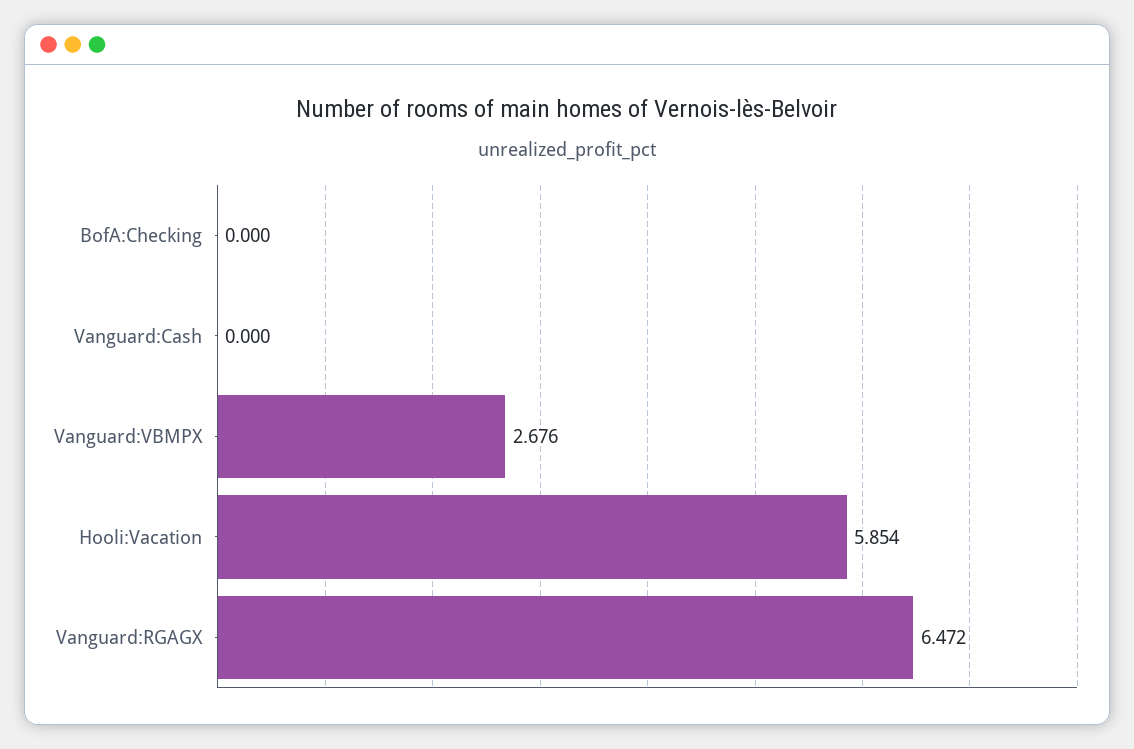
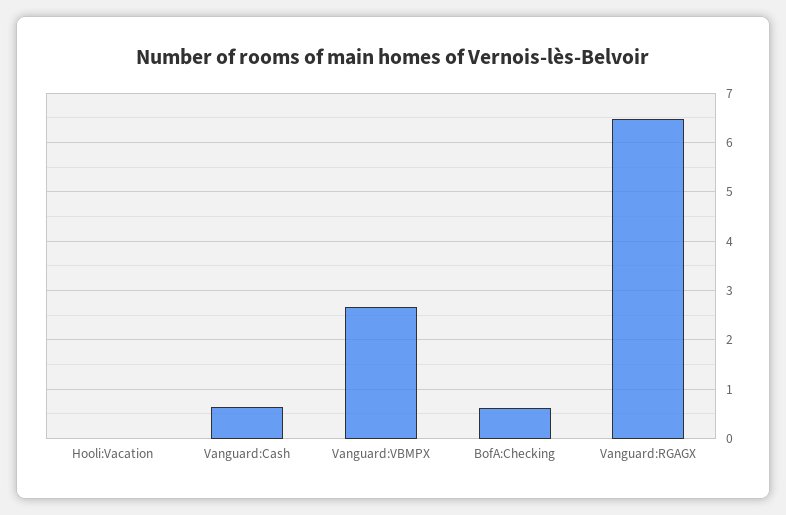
BofA:Checking: 0 -> 0.6
Vanguard:Cash: 0 -> 0.6
Hooli:Vacation: 5.854 -> 0

